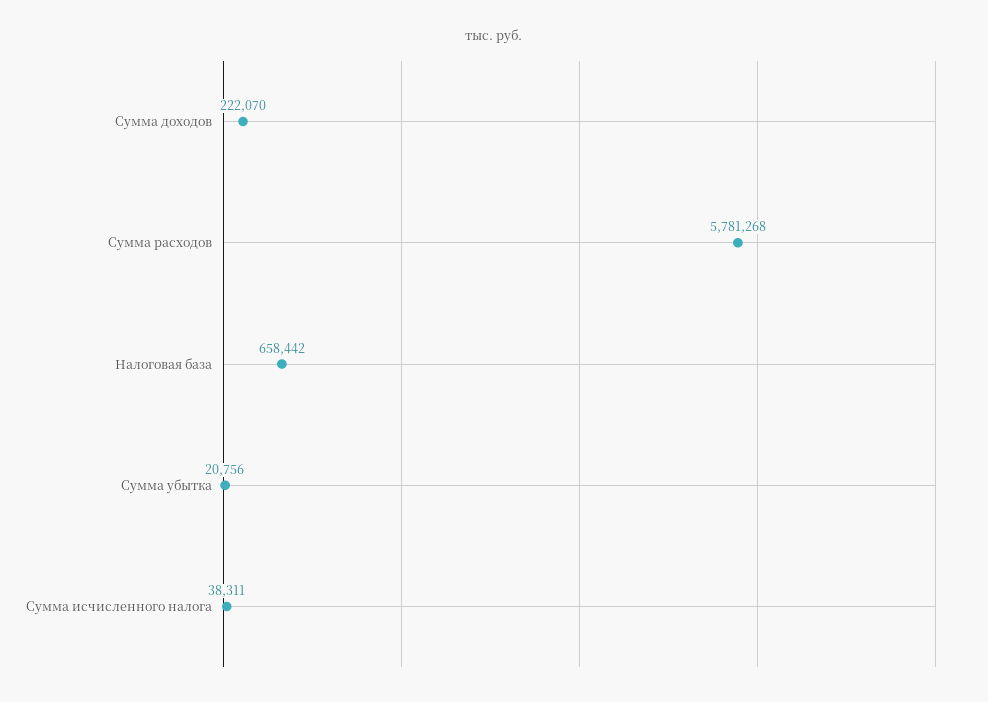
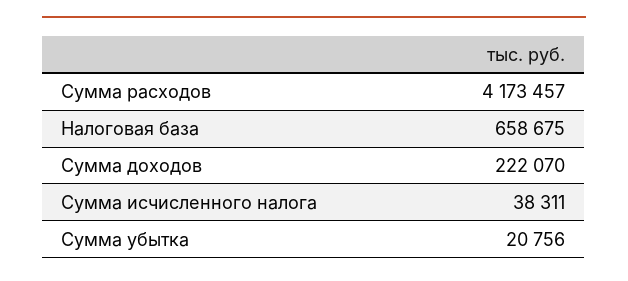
Сумма расходов: 5781268 -> 4173457
Налоговая база: 658442 -> 658675

